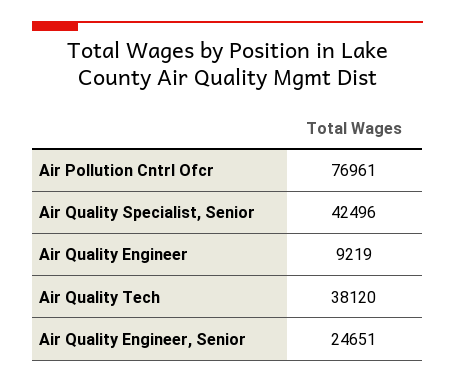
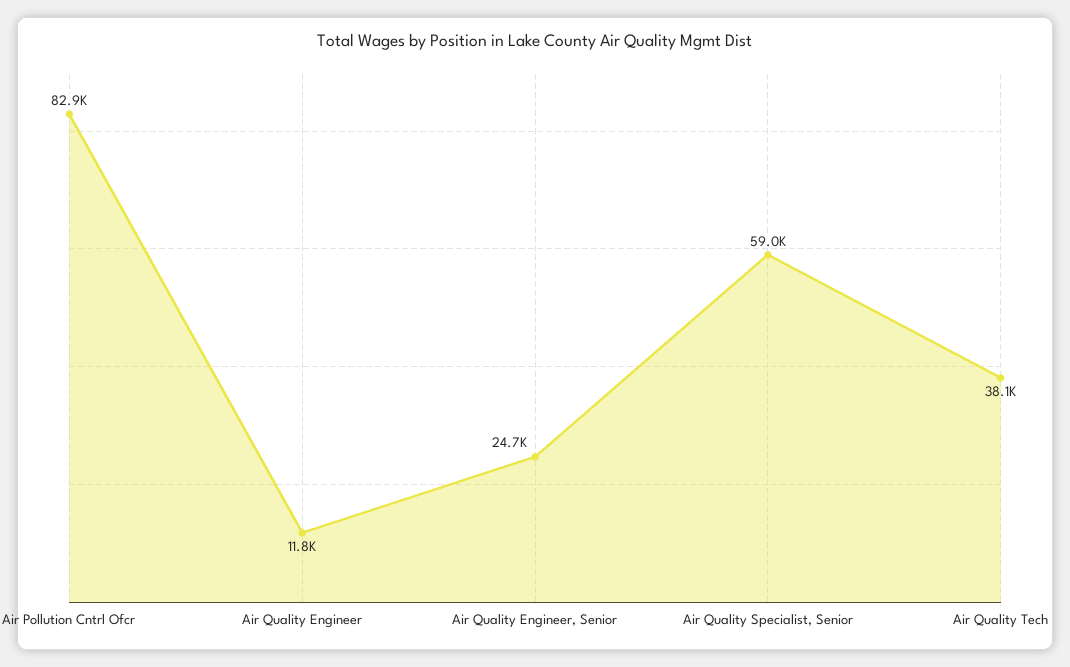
Air Pollution Cntrl Ofcr: 76961 -> 82900
Air Quality Specialist, Senior: 42496 -> 59000
Air Quality Engineer: 9219 -> 11800

